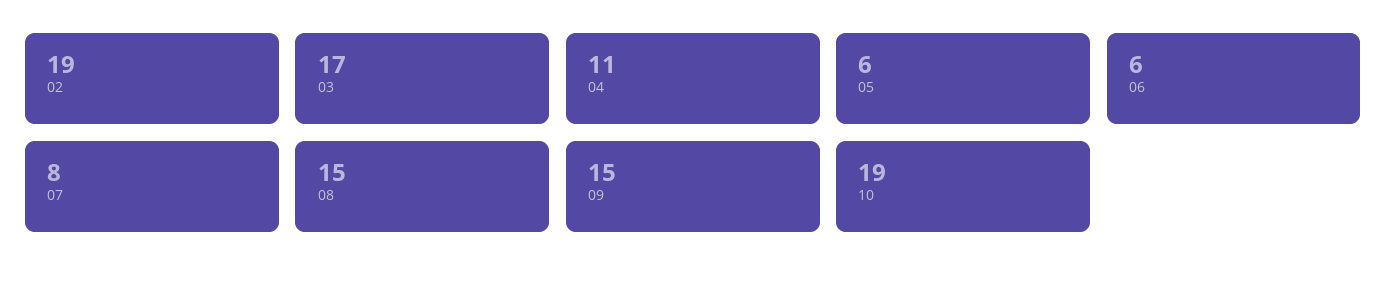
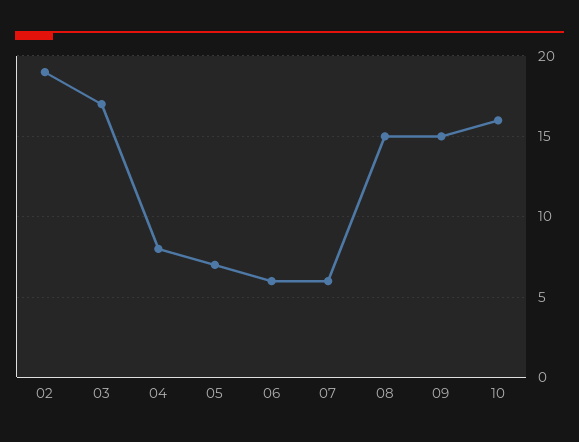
04: 11 -> 8
05: 6 -> 7
07: 8 -> 6
10: 19 -> 16

